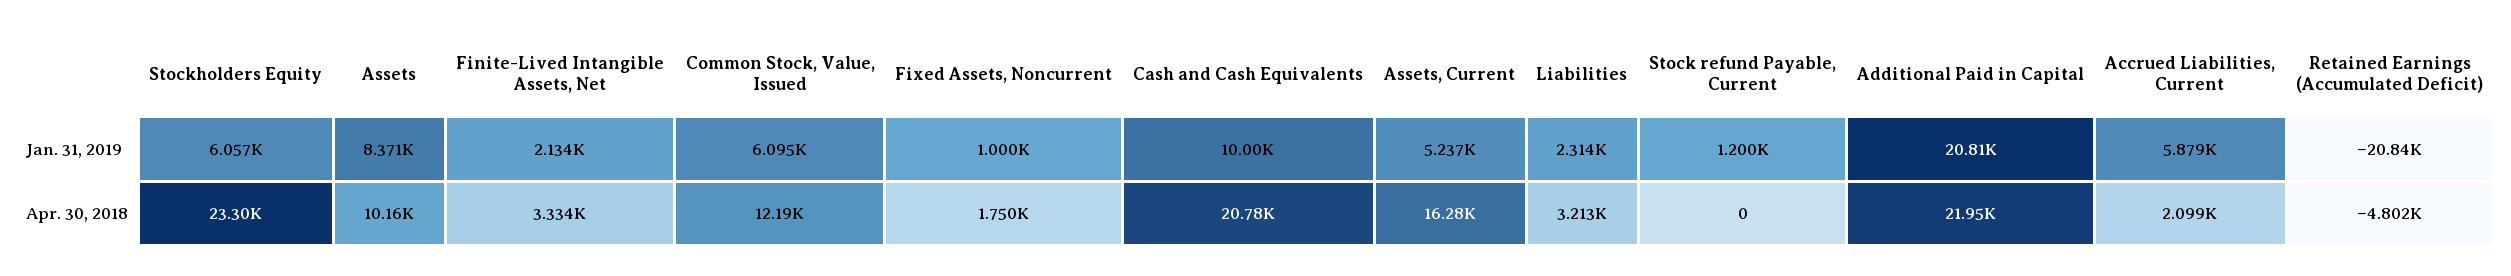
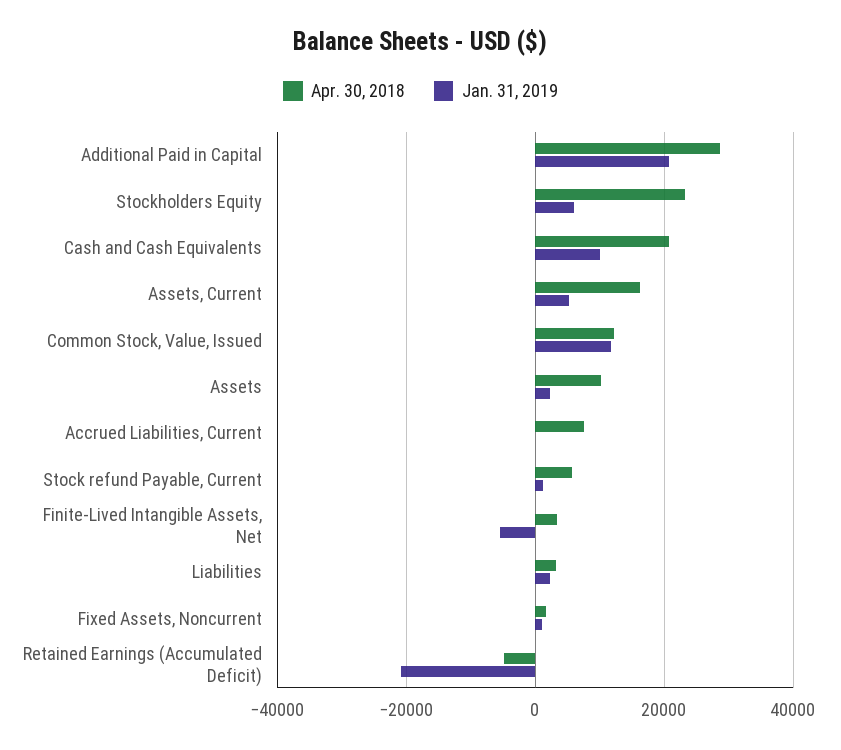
Jan. 31, 2019, Assets: 8371 -> 2000
Jan. 31, 2019, Finite-Lived Intangible Assets, Net: 2134 -> -6000
Jan. 31, 2019, Common Stock, Value, Issued: 6095 -> 12000
Jan. 31, 2019, Accrued Liabilities, Current: 5879 -> 0
Apr. 30, 2018, Stock refund Payable, Current: 0 -> 6000
Apr. 30, 2018, Additional Paid in Capital: 21950 -> 28000
Apr. 30, 2018, Accrued Liabilities, Current: 2099 -> 8000

